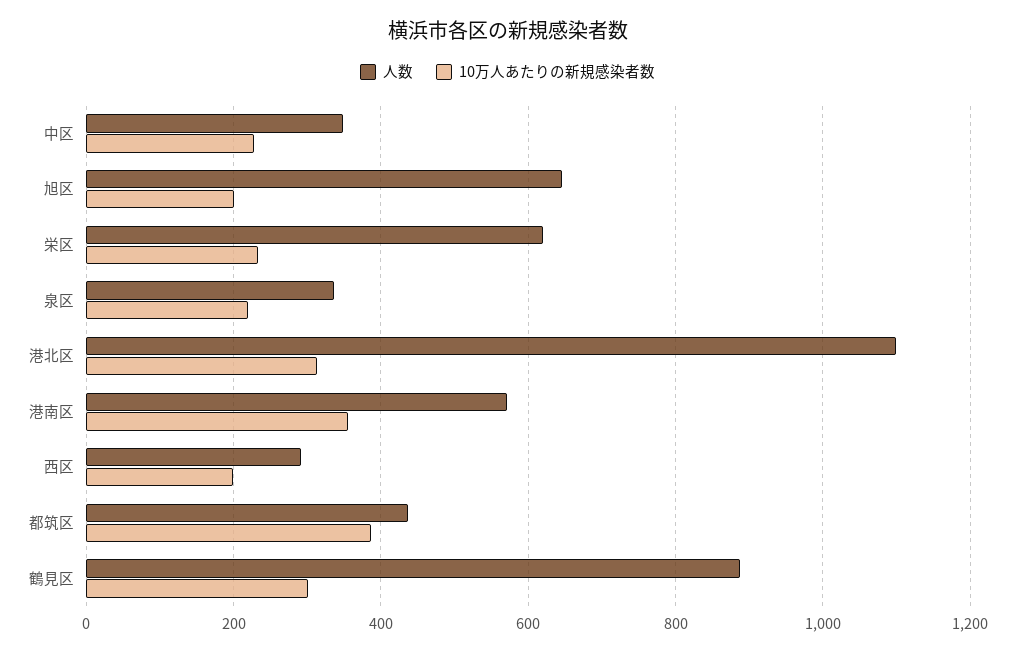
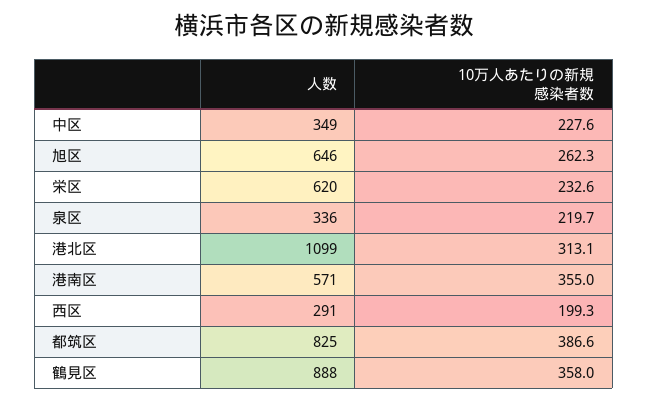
10万人あたりの新規感染者数, 旭区: 200 -> 262.3
人数, 都筑区: 440 -> 825
10万人あたりの新規感染者数, 鶴見区: 300 -> 358

